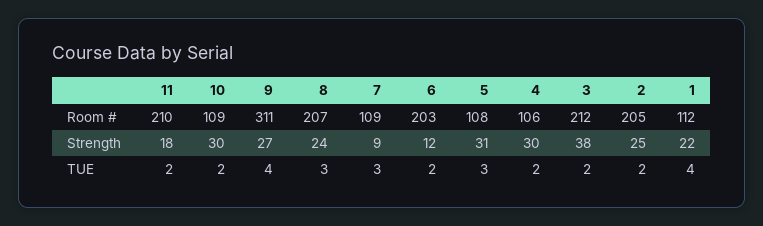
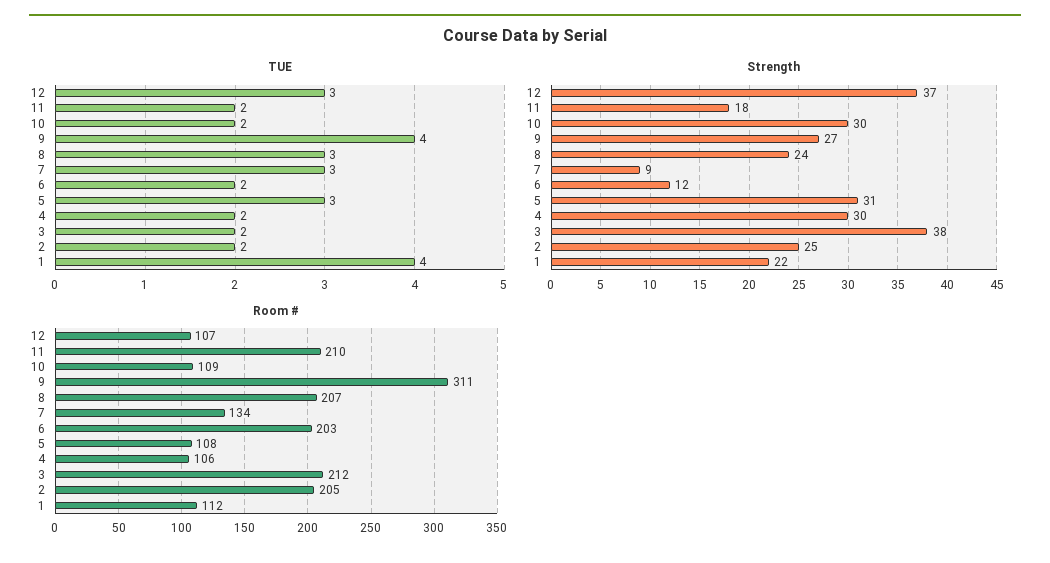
Room #, 7: 109 -> 134
TUE, 12: none -> 3
Strength, 12: none -> 37
Room #, 12: none -> 107

